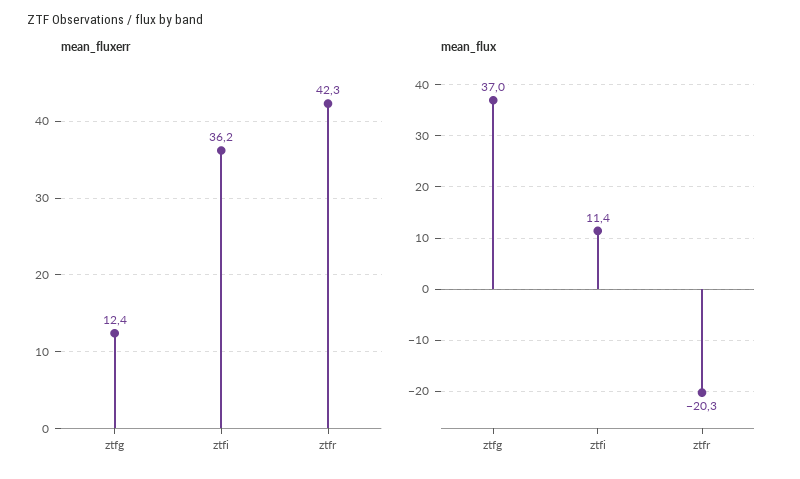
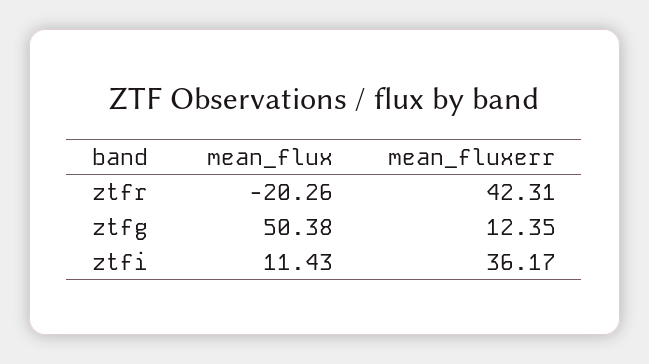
mean_flux, ztfg: 37 -> 50.38

